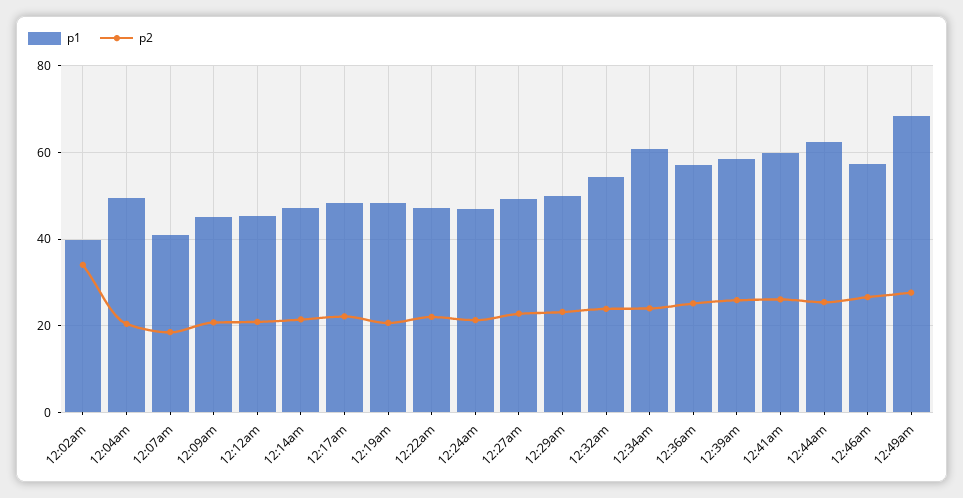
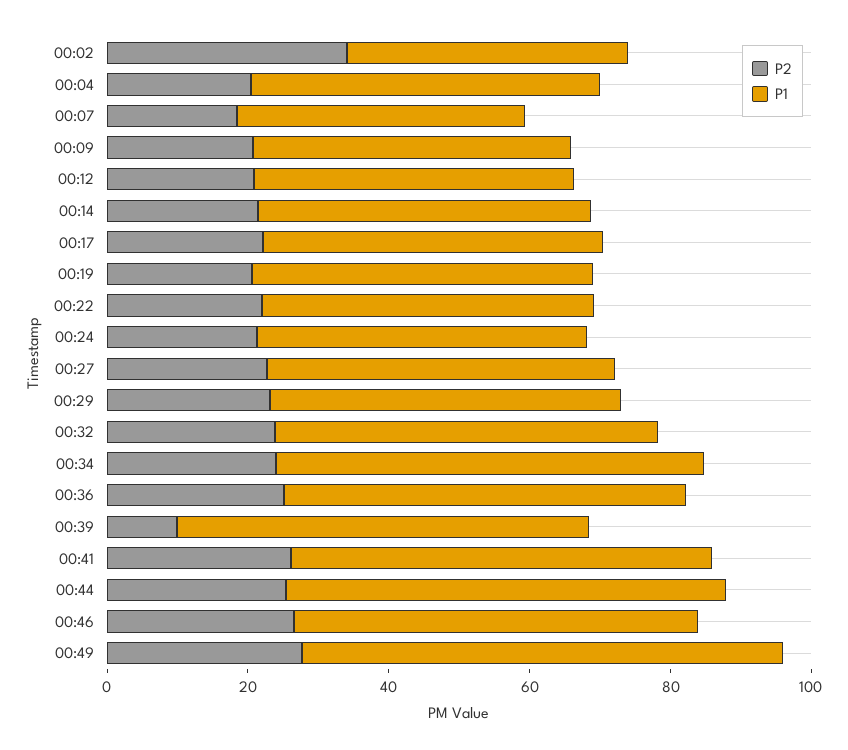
p2, 12:39am: 26 -> 10

